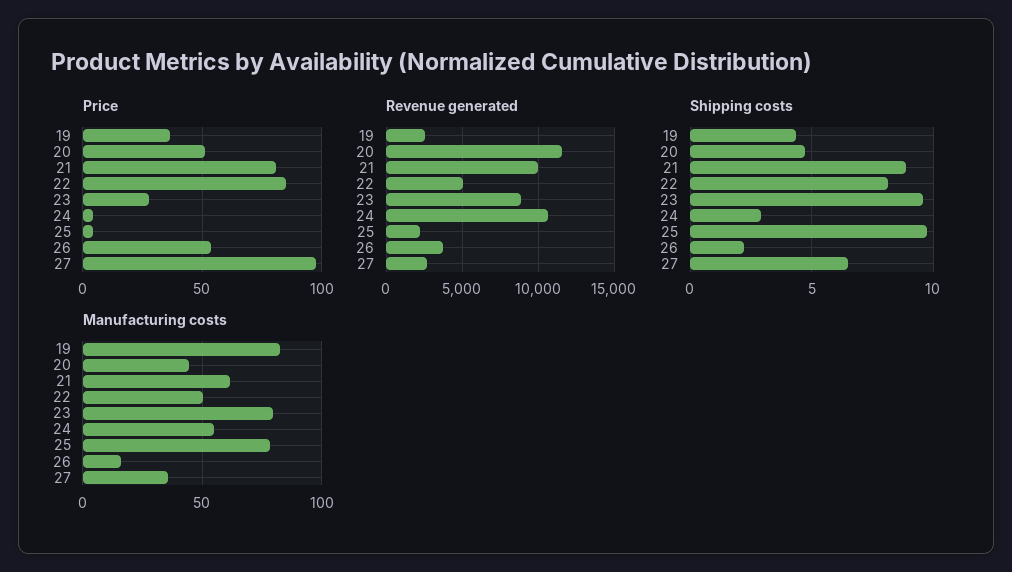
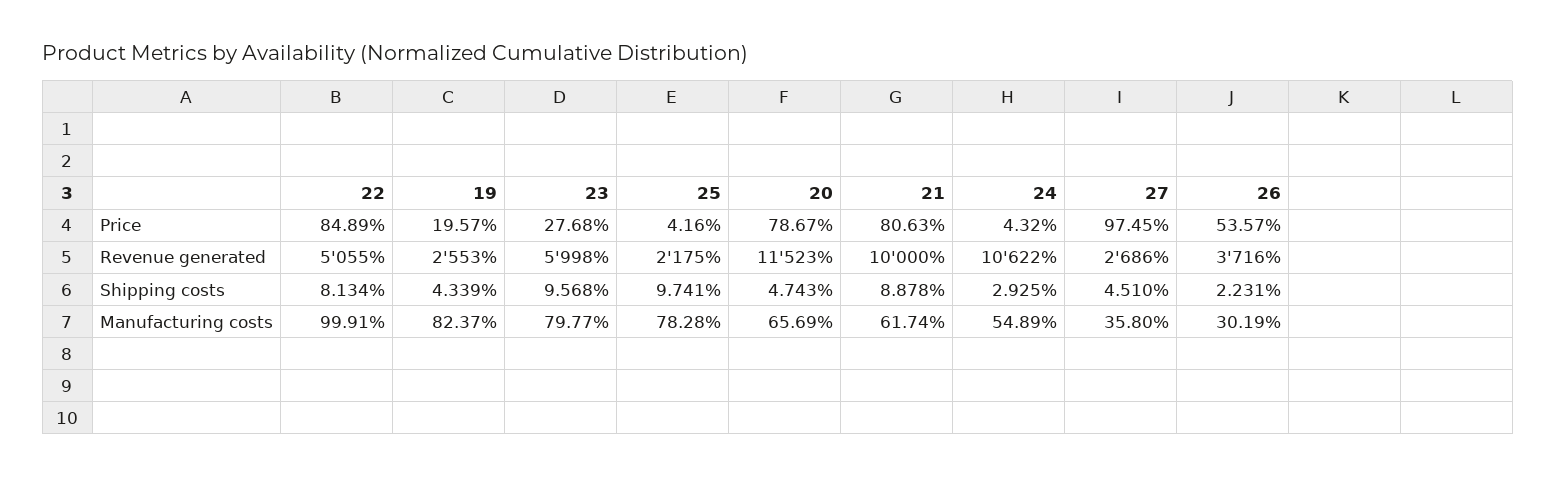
Price, 19: 35 -> 19.57
Price, 20: 50 -> 78.67
Revenue generated, 23: 9000 -> 5998
Shipping costs, 27: 6.5 -> 4.51
Manufacturing costs, 20: 45 -> 65.69
Manufacturing costs, 22: 50 -> 99.91
Manufacturing costs, 26: 15 -> 30.19

